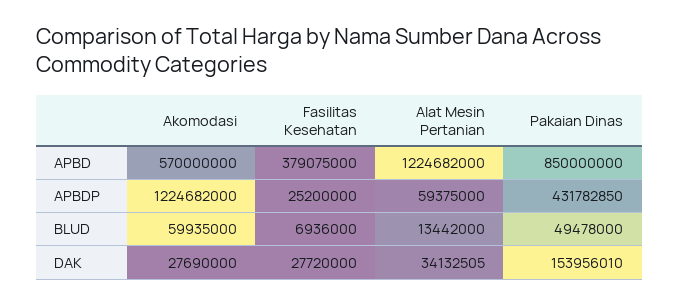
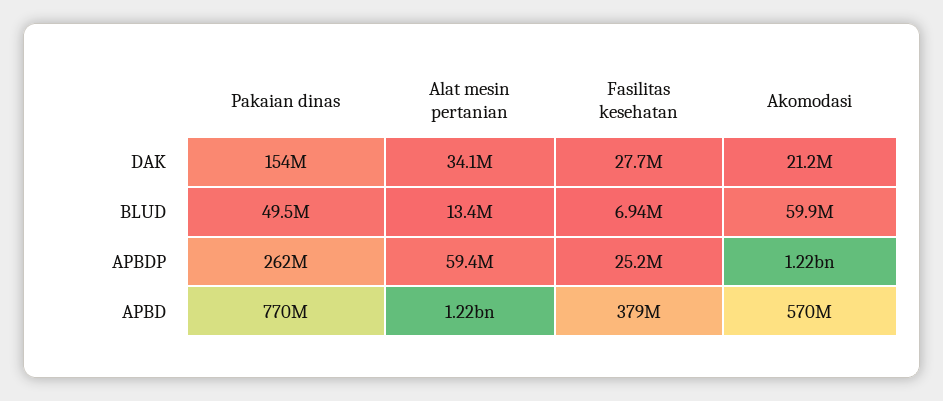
Pakaian Dinas, APBD: 850000000 -> 770000000
Pakaian Dinas, APBDP: 431782850 -> 262000000
Akomodasi, DAK: 27690000 -> 21200000

